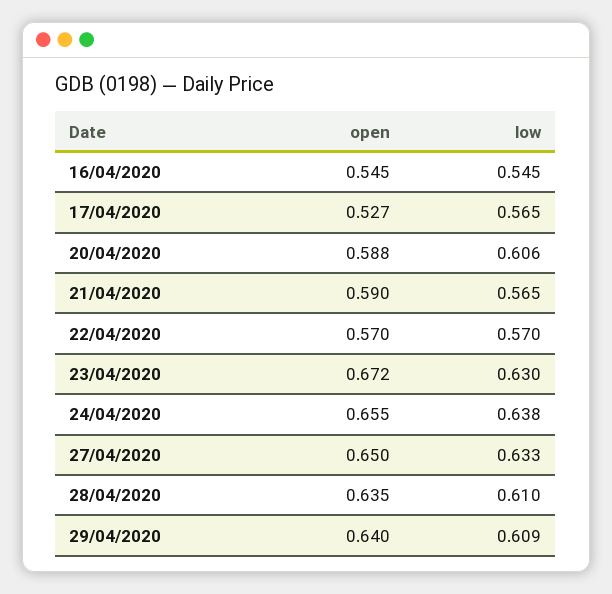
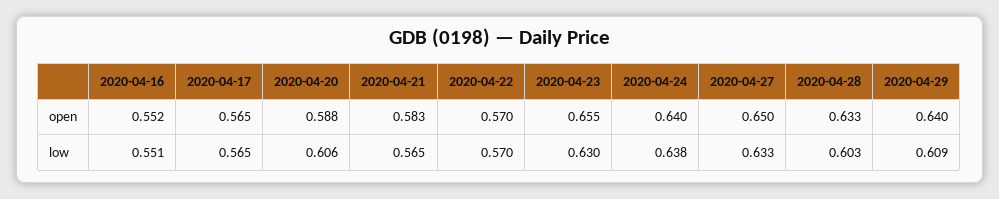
open, 16/04/2020: 0.545 -> 0.552
low, 16/04/2020: 0.545 -> 0.551
open, 17/04/2020: 0.527 -> 0.565
open, 21/04/2020: 0.59 -> 0.583
open, 23/04/2020: 0.672 -> 0.655
open, 24/04/2020: 0.655 -> 0.64
open, 28/04/2020: 0.635 -> 0.633
low, 28/04/2020: 0.61 -> 0.603

